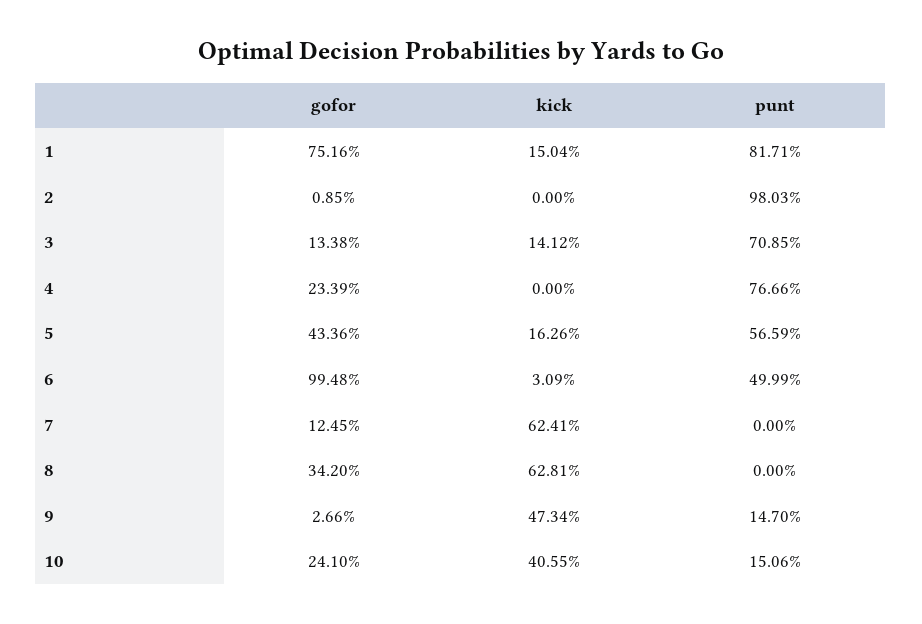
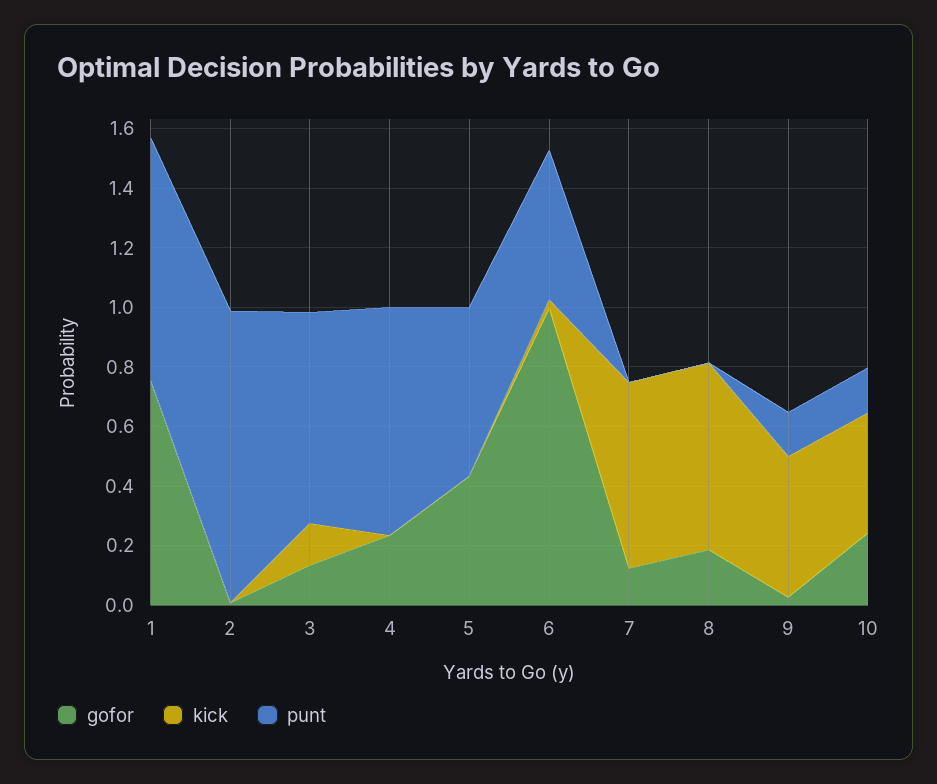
kick, 1: 0.1504 -> 0
kick, 5: 0.1626 -> 0
gofor, 8: 0.342 -> 0.2

